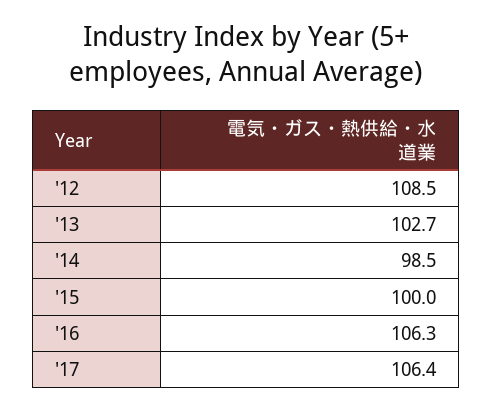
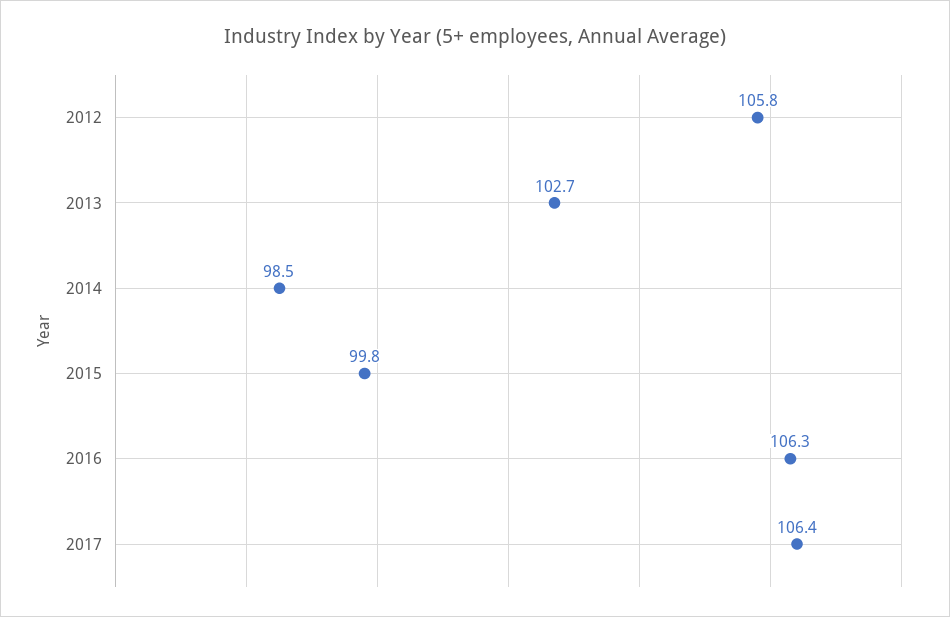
'12: 108.5 -> 105.8
'15: 100 -> 99.8

